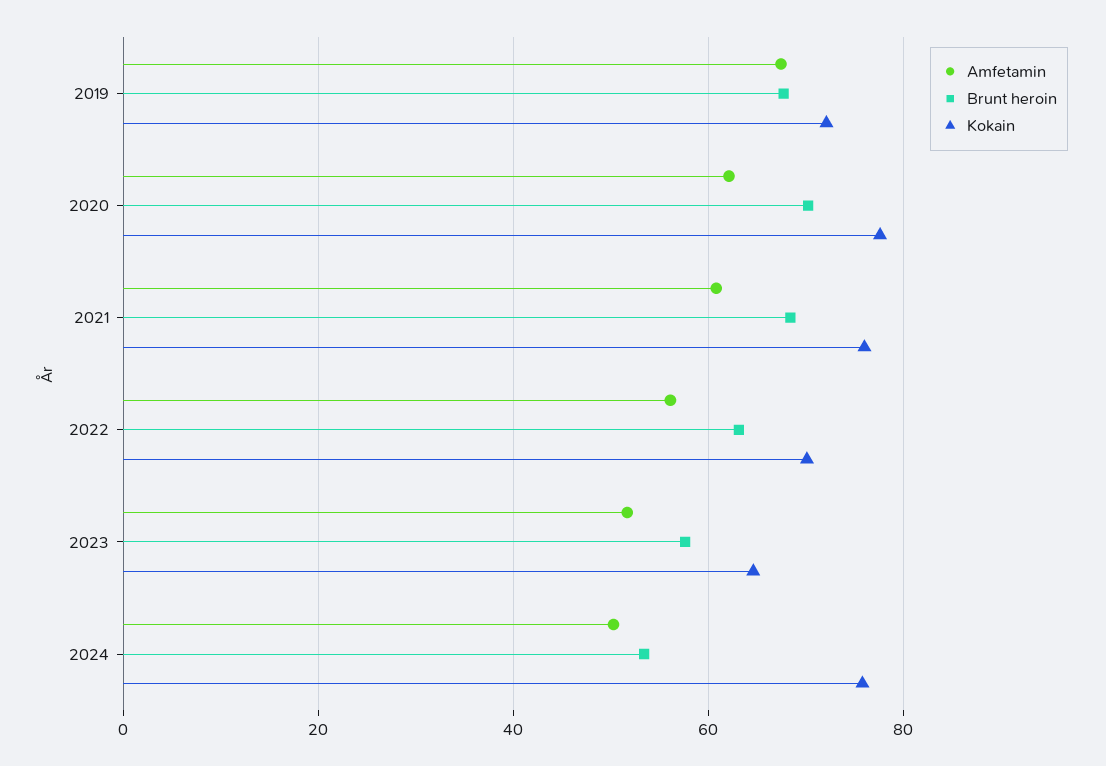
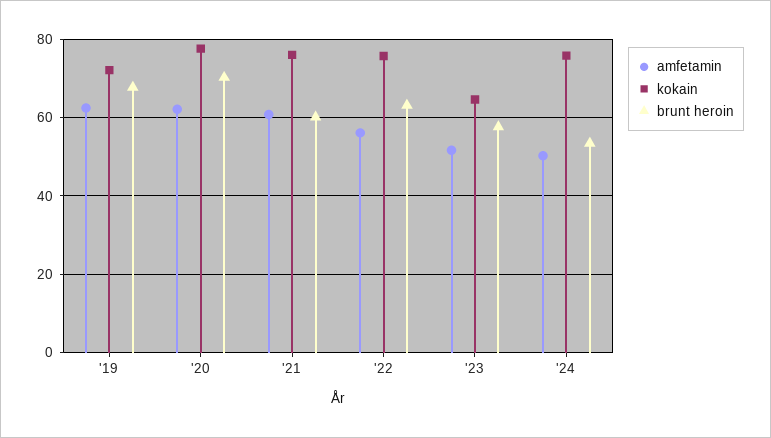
Amfetamin, 2019: 68 -> 62
Brunt heroin, 2021: 68 -> 60
Kokain, 2022: 70 -> 76

